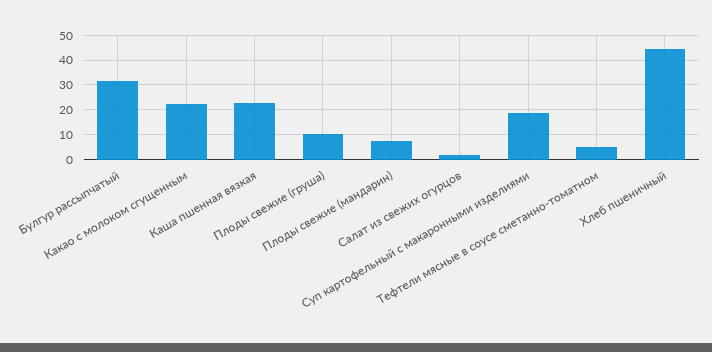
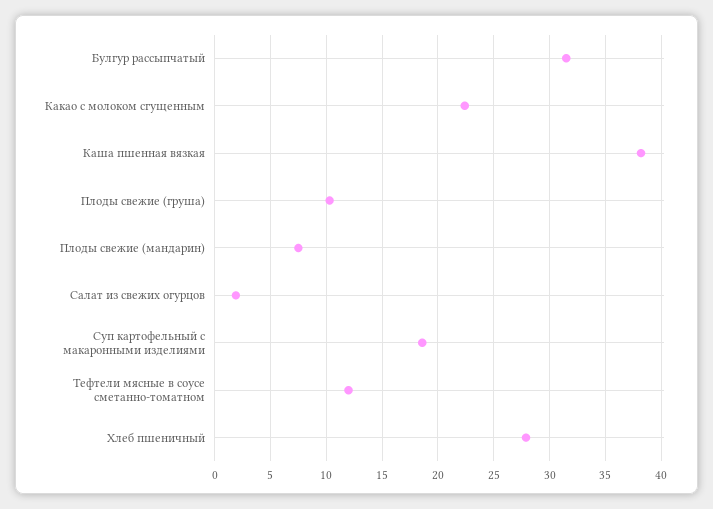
Каша пшенная вязкая: 22.5 -> 38
Тефтели мясные в соусе сметанно-томатном: 5 -> 12
Хлеб пшеничный: 45 -> 28

